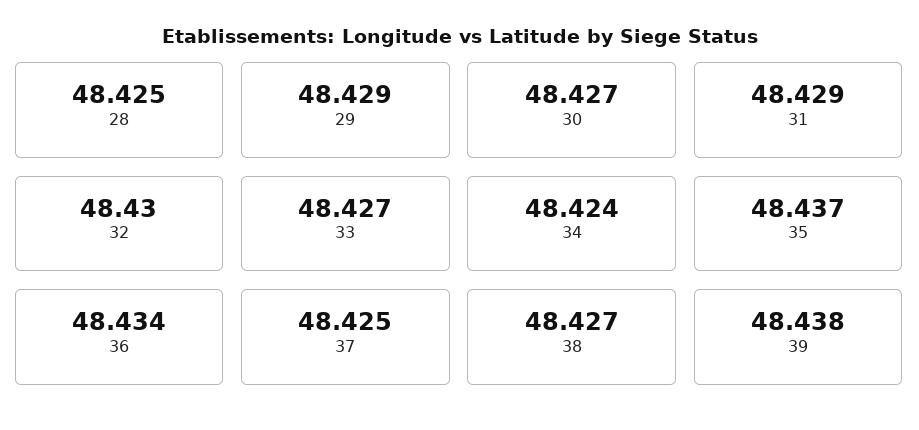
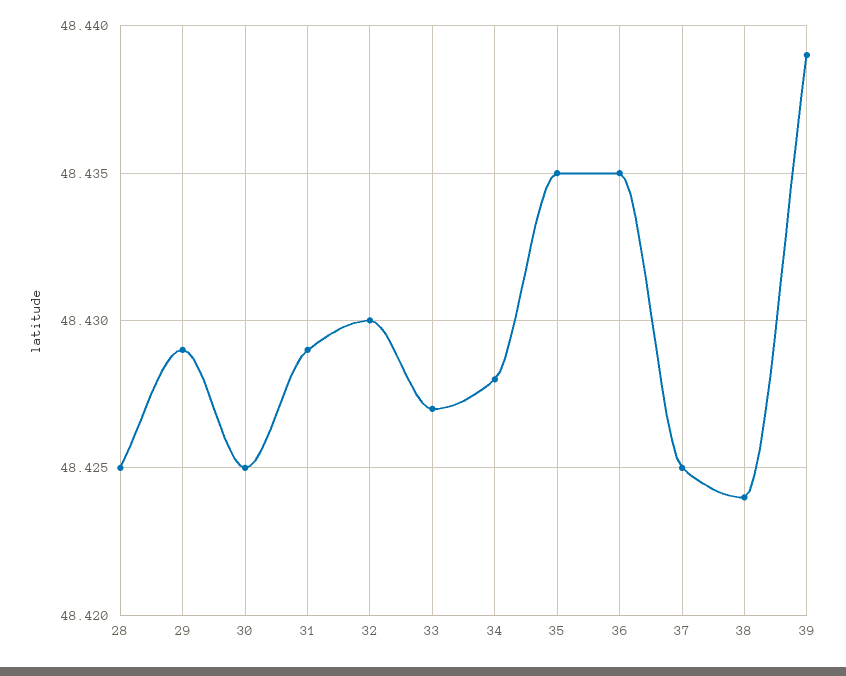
30: 48.427 -> 48.425
34: 48.424 -> 48.428
35: 48.437 -> 48.435
36: 48.434 -> 48.435
38: 48.427 -> 48.424
39: 48.438 -> 48.439

